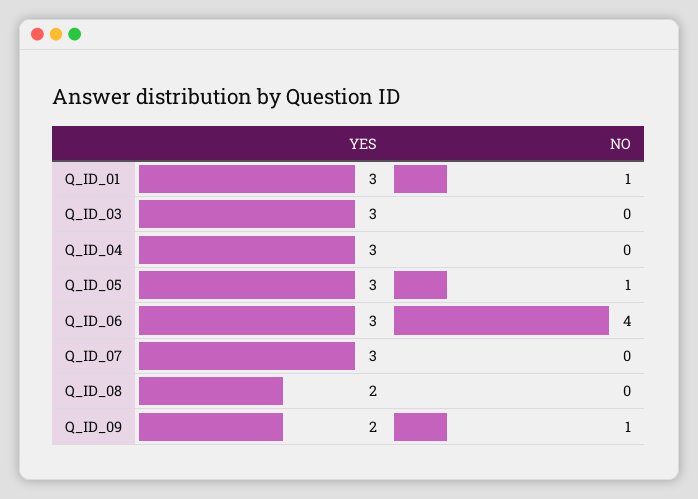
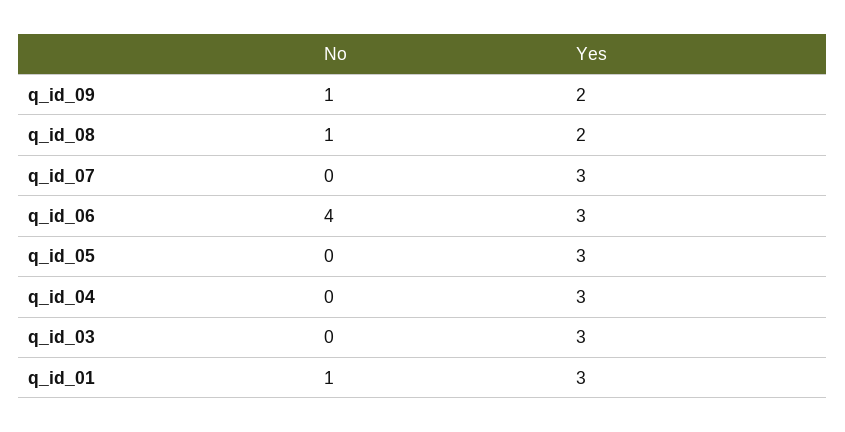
NO, Q_ID_05: 1 -> 0
NO, Q_ID_08: 0 -> 1

